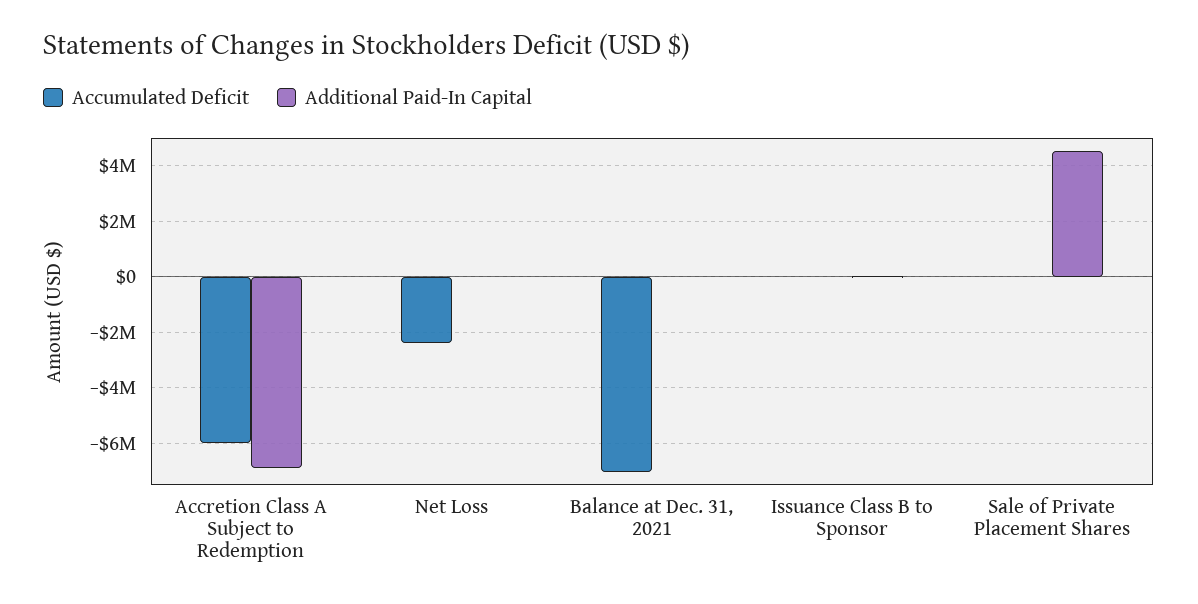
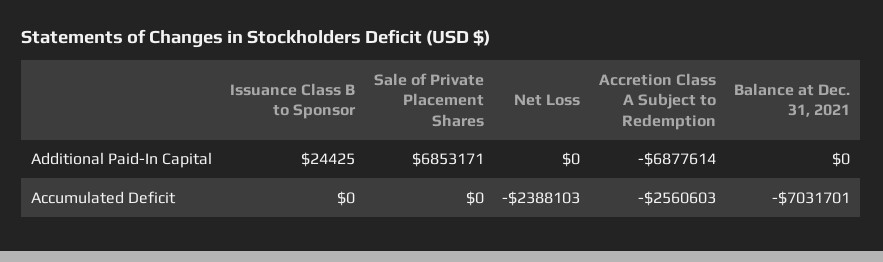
Accumulated Deficit, Accretion Class A Subject to Redemption: -6000000 -> -2560603
Additional Paid-In Capital, Sale of Private Placement Shares: 4500000 -> 6853171

